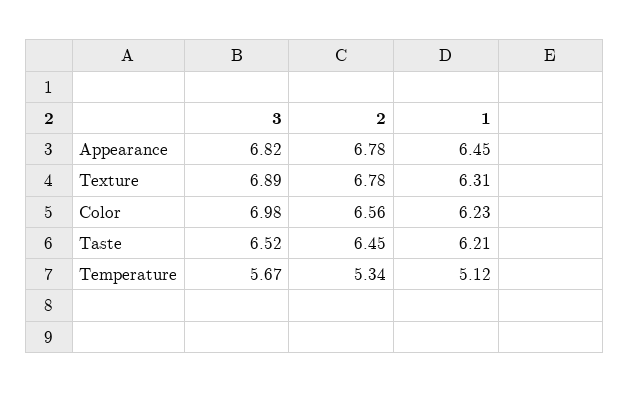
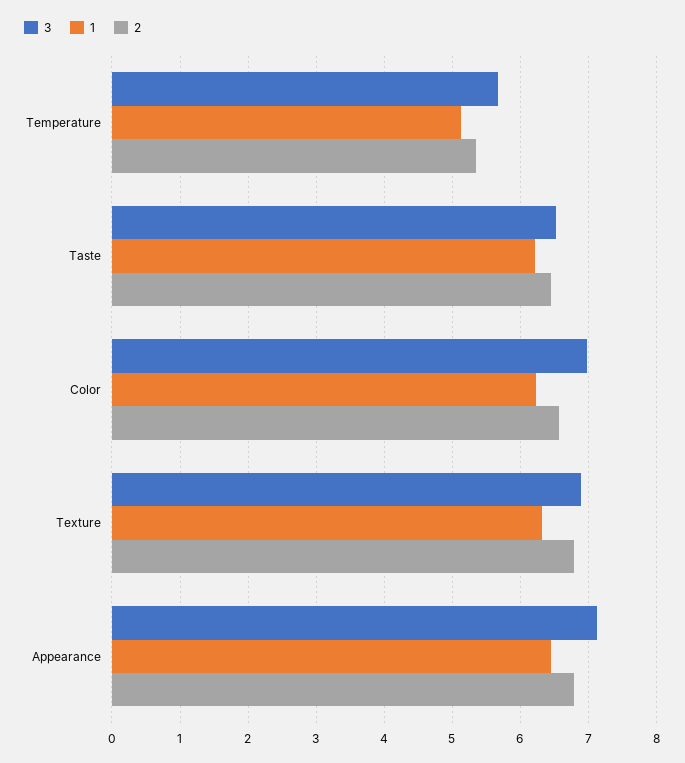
3, Appearance: 6.82 -> 7.1

